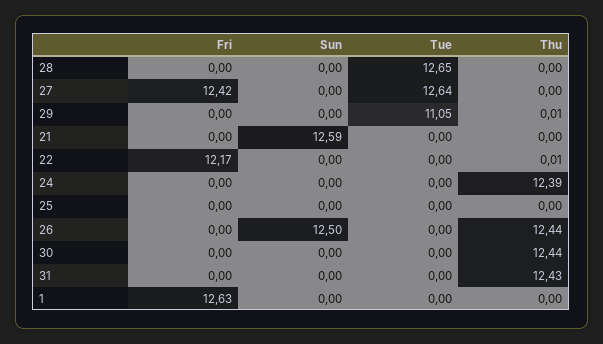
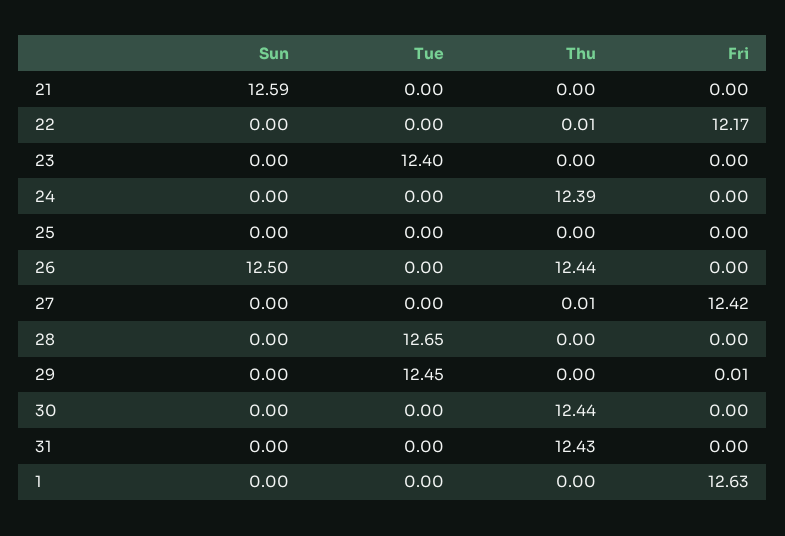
Tue, 27: 12.64 -> 0
Thu, 27: 0 -> 0.01
Fri, 29: 0 -> 0.01
Tue, 29: 11.05 -> 12.45
Thu, 29: 0.01 -> 0
Sun, 23: none -> 0
Tue, 23: none -> 12.4
Thu, 23: none -> 0
Fri, 23: none -> 0

